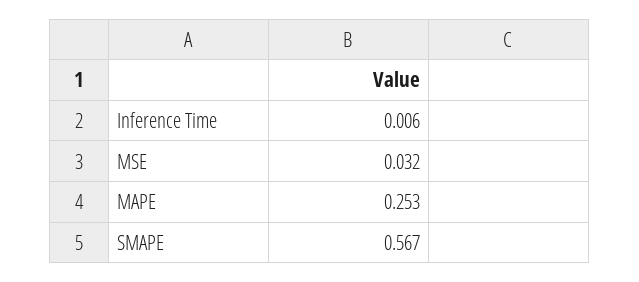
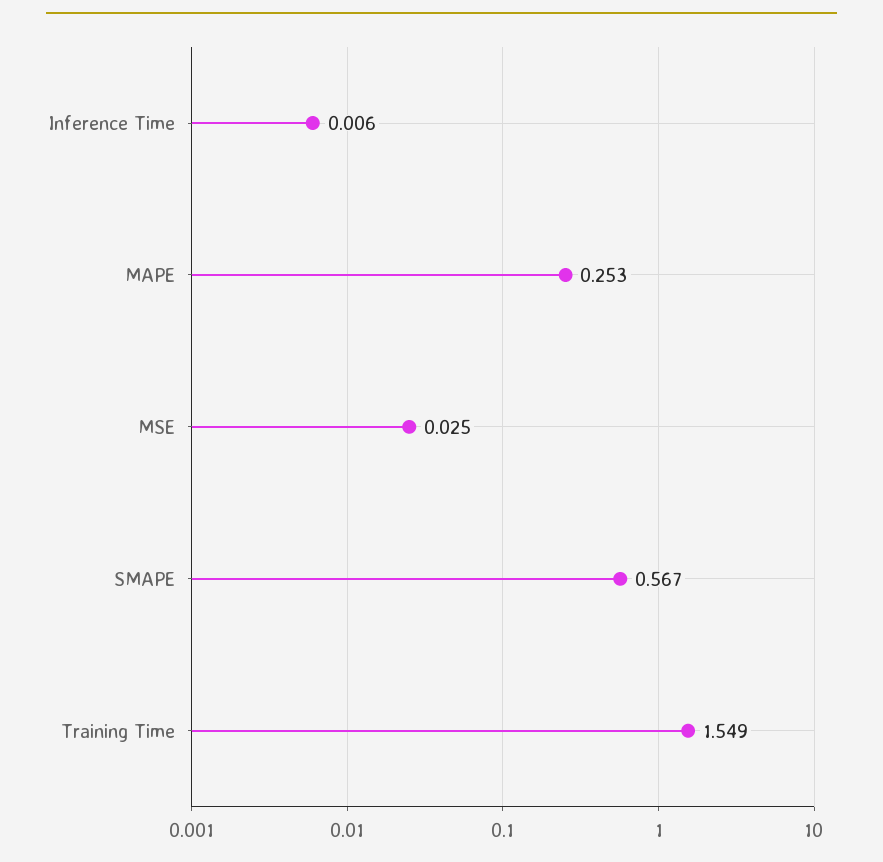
MSE: 0.032 -> 0.025
Training Time: none -> 1.549

